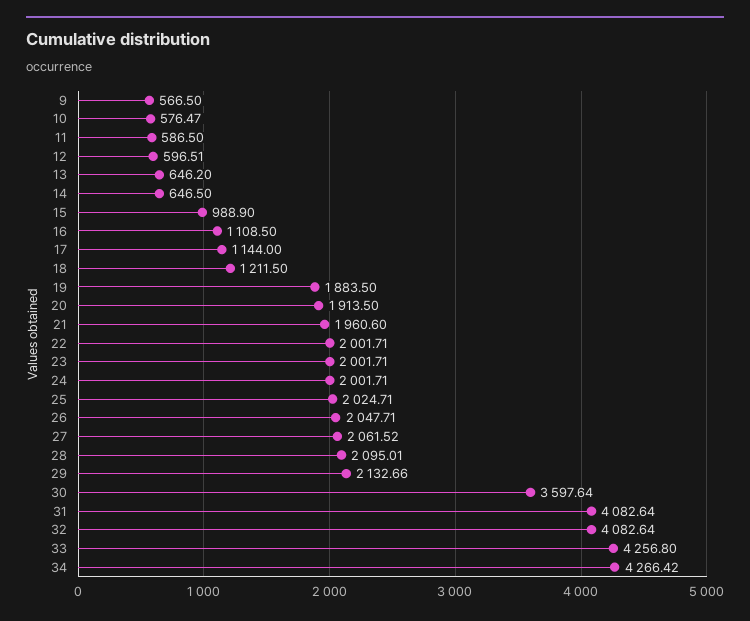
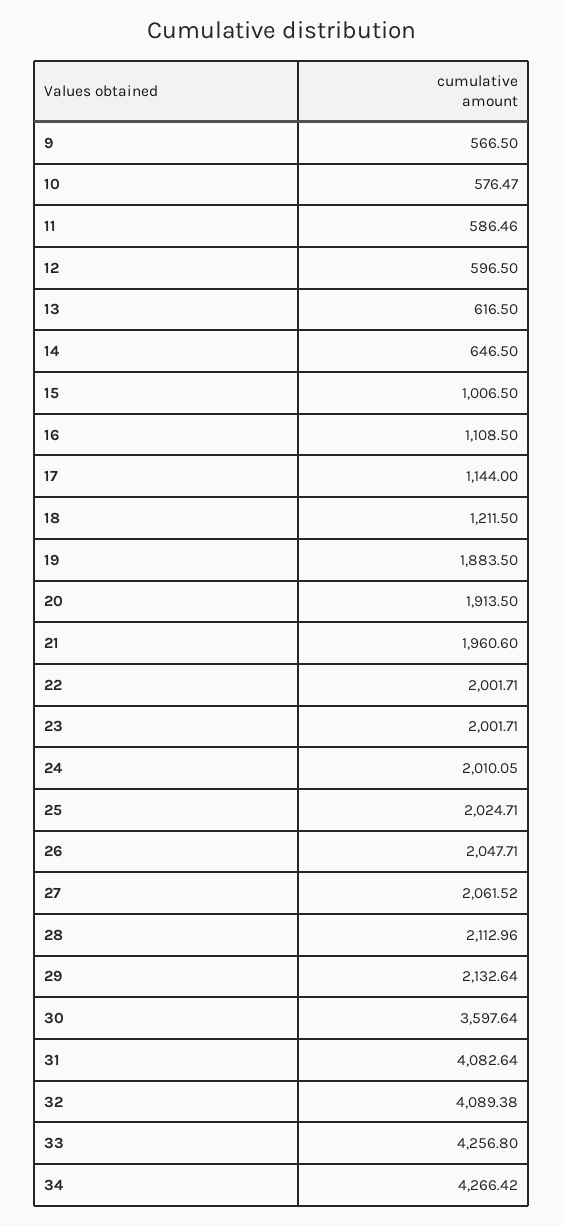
11: 586.5 -> 586.46
12: 596.51 -> 596.5
13: 646.2 -> 616.5
15: 988.9 -> 1006.5
24: 2001.71 -> 2010.05
28: 2095.01 -> 2112.96
29: 2132.66 -> 2132.64
32: 4082.64 -> 4089.38

